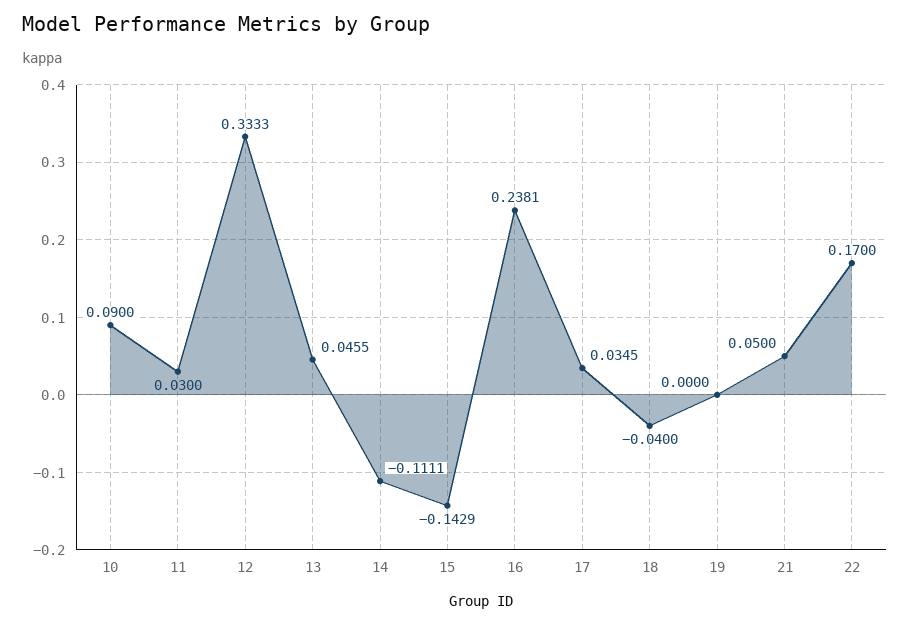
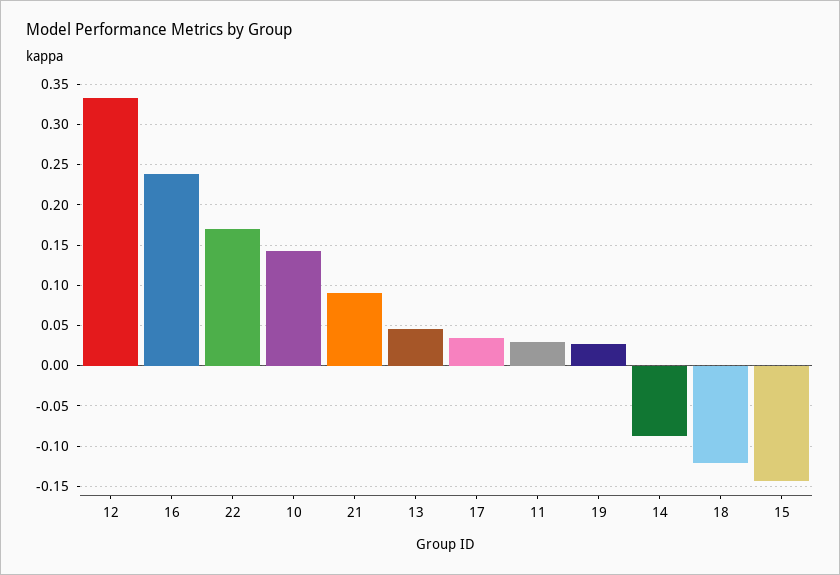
10: 0.09 -> 0.14
14: -0.1111 -> -0.09
18: -0.04 -> -0.12
19: 0 -> 0.03
21: 0.05 -> 0.09

